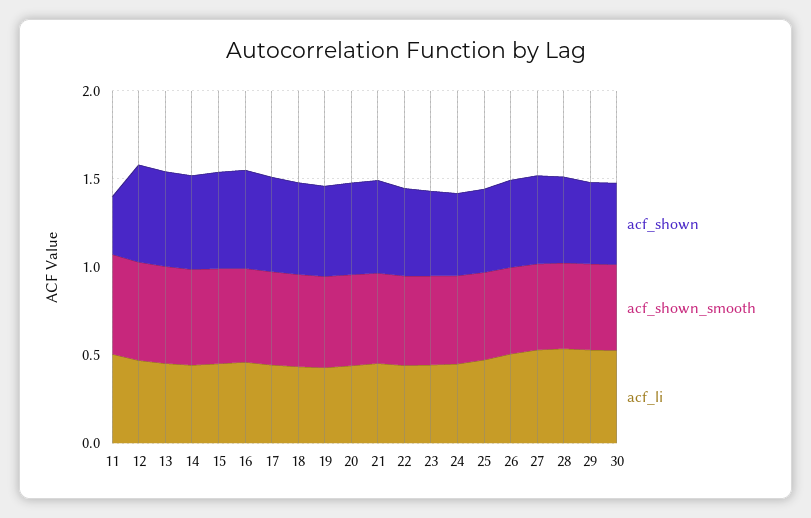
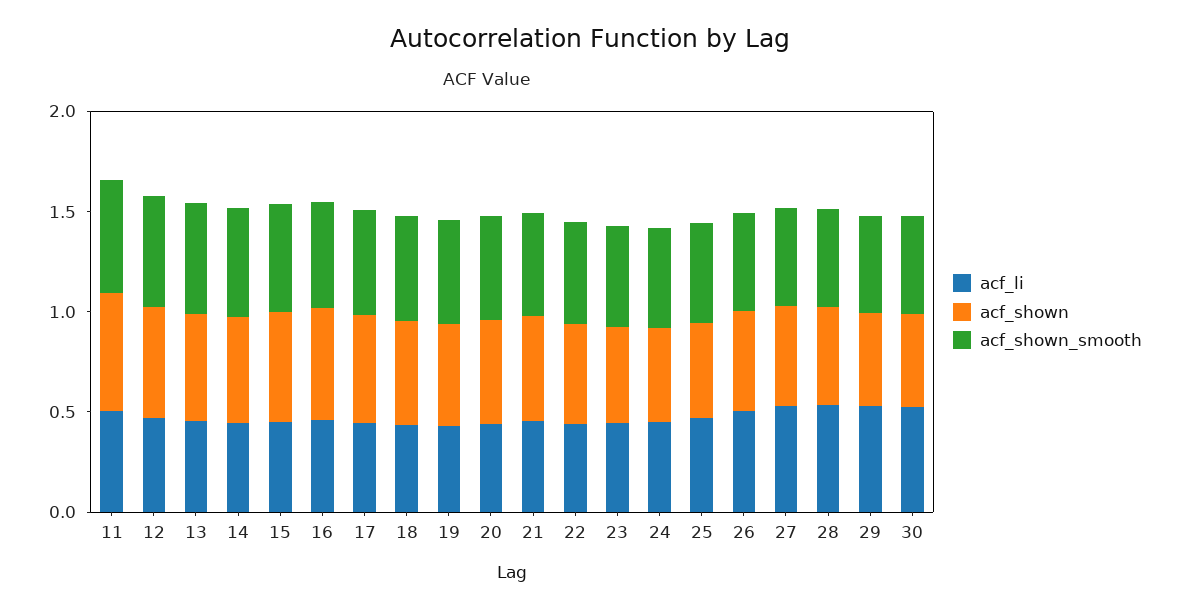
acf_shown, 11: 0.3 -> 0.6

